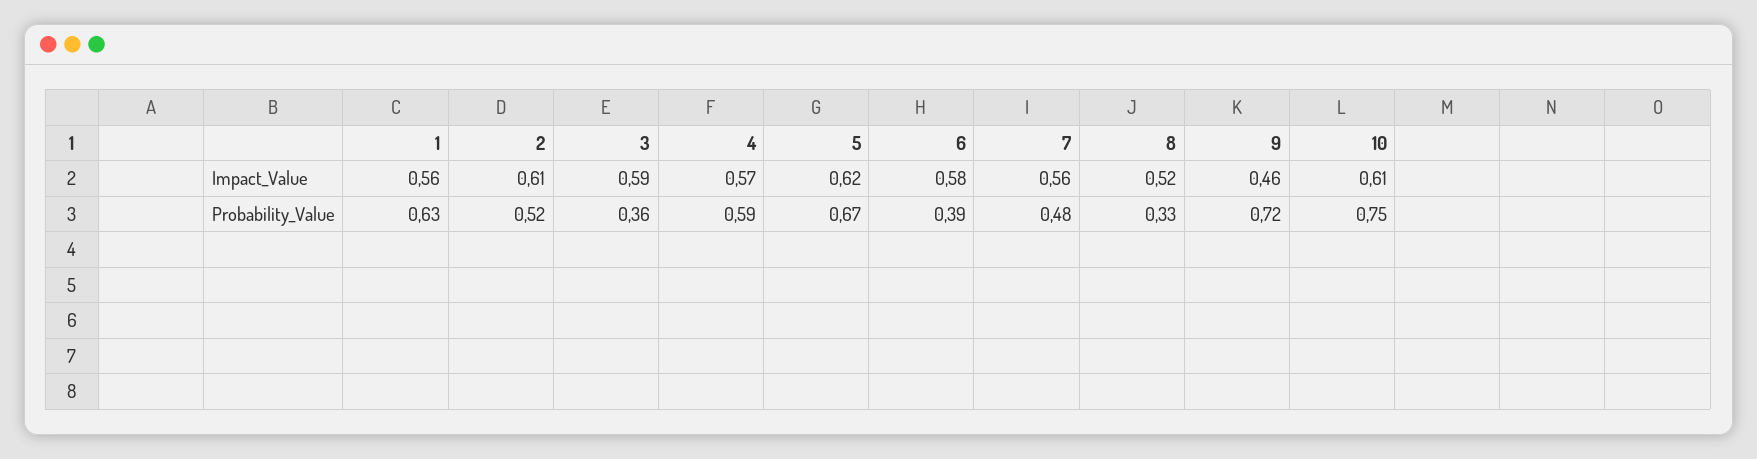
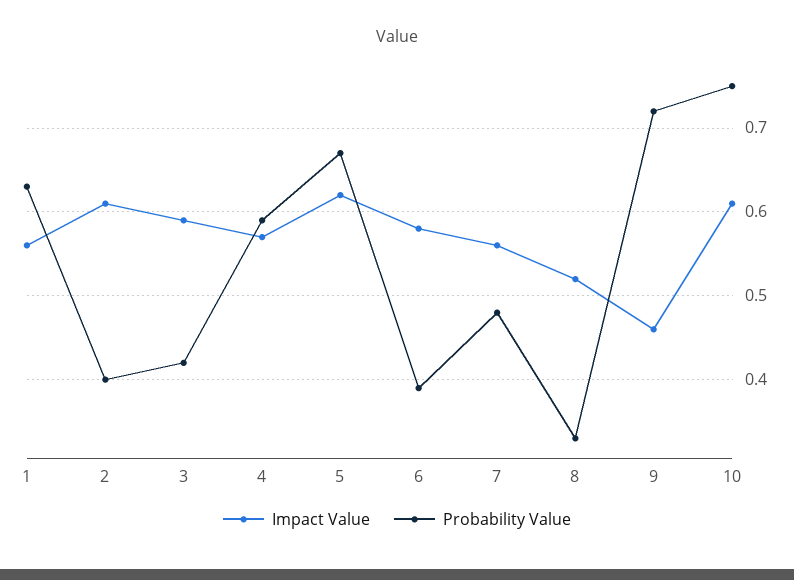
Probability_Value, 2: 0.52 -> 0.4
Probability_Value, 3: 0.36 -> 0.42

